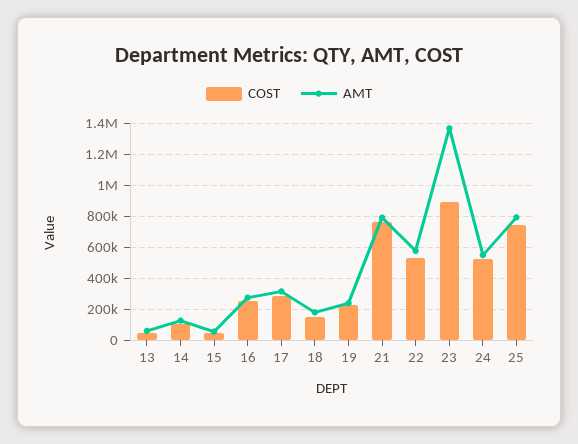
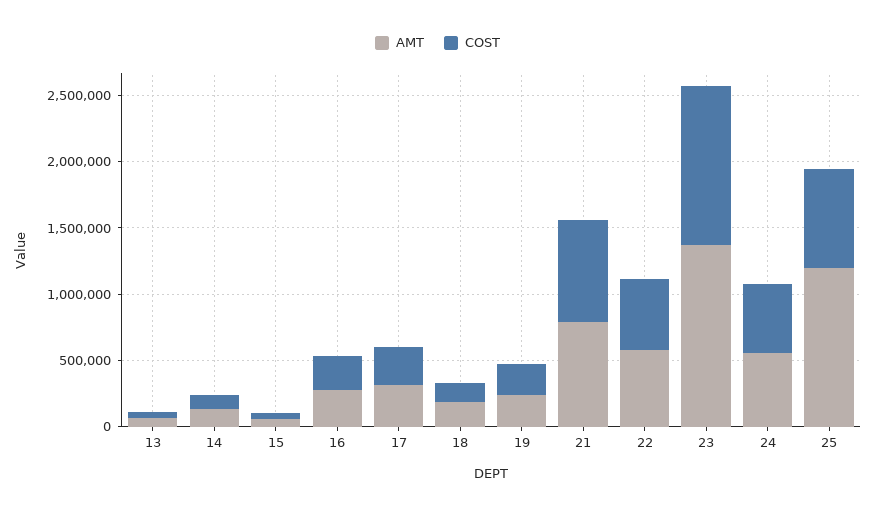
COST, 23: 900000 -> 1200000
AMT, 25: 800000 -> 1200000

